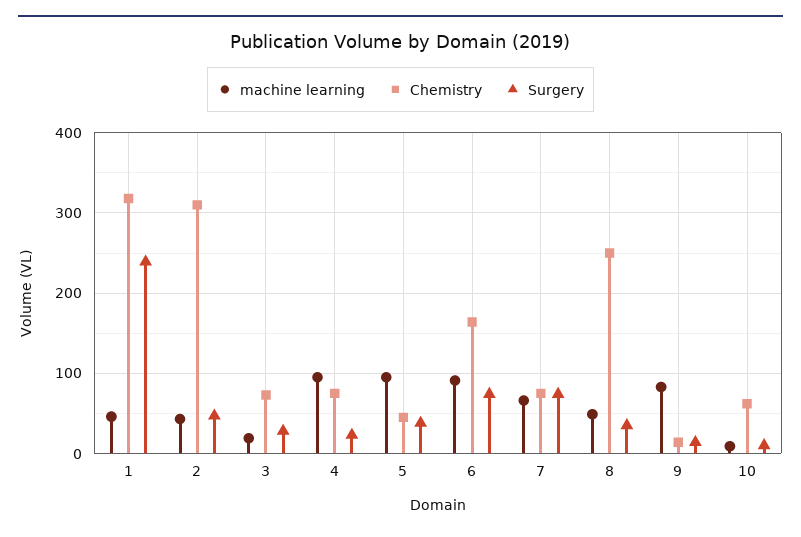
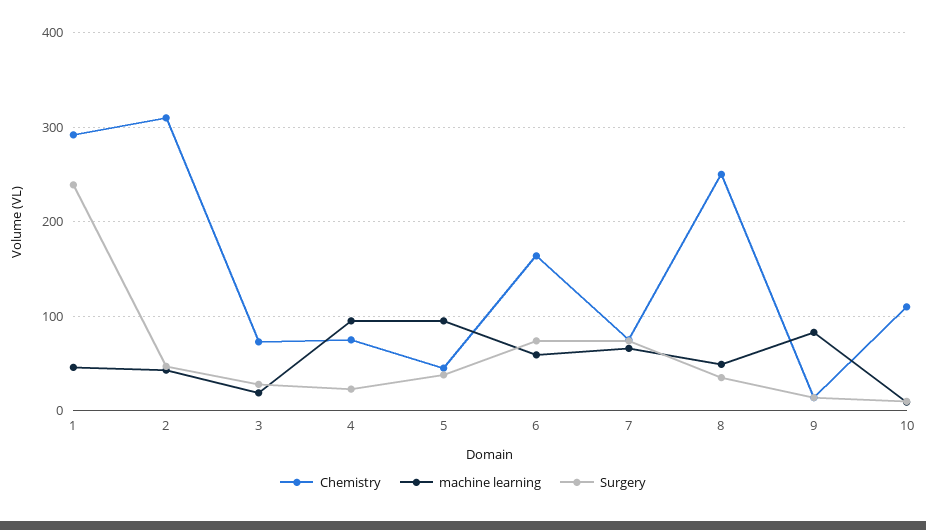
Chemistry, 1: 320 -> 290
machine learning, 6: 90 -> 60
Chemistry, 10: 60 -> 110

